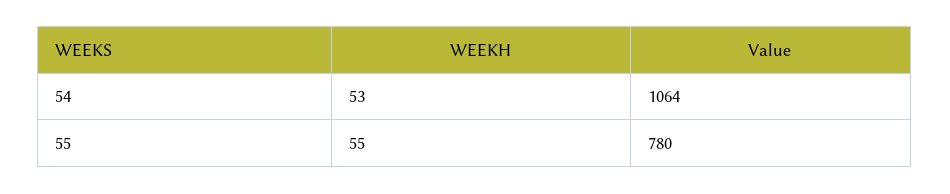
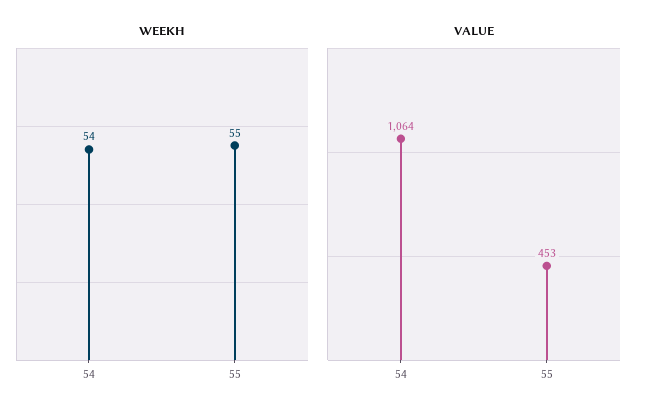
WEEKH, 54: 53 -> 54
Value, 55: 780 -> 453

